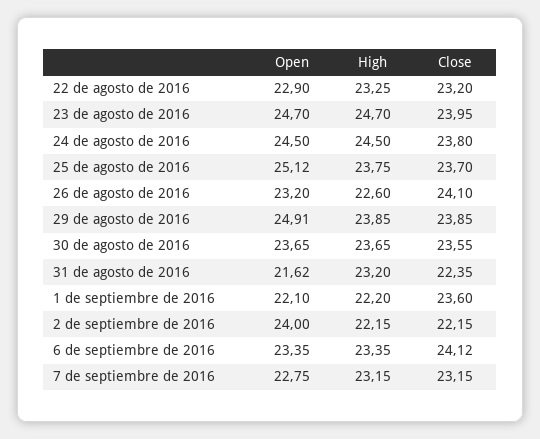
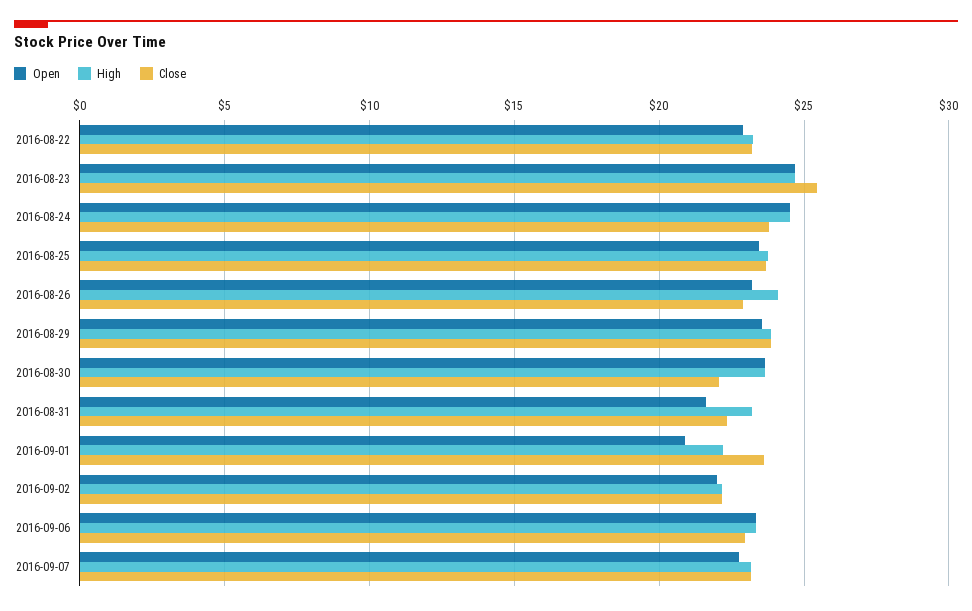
Close, 23 de agosto de 2016: 23.95 -> 25.5
Open, 25 de agosto de 2016: 25.12 -> 23.5
High, 26 de agosto de 2016: 22.6 -> 24
Close, 26 de agosto de 2016: 24.1 -> 23
Open, 29 de agosto de 2016: 24.91 -> 23.5
Close, 30 de agosto de 2016: 23.55 -> 22
Open, 1 de septiembre de 2016: 22.1 -> 21
Open, 2 de septiembre de 2016: 24 -> 22
Close, 6 de septiembre de 2016: 24.12 -> 23

